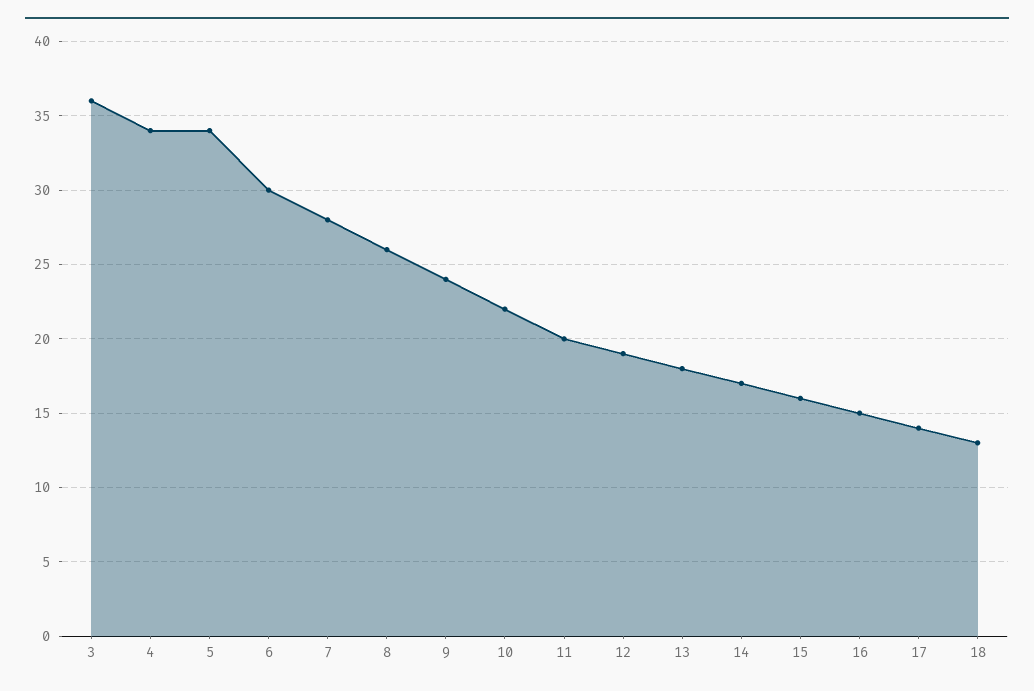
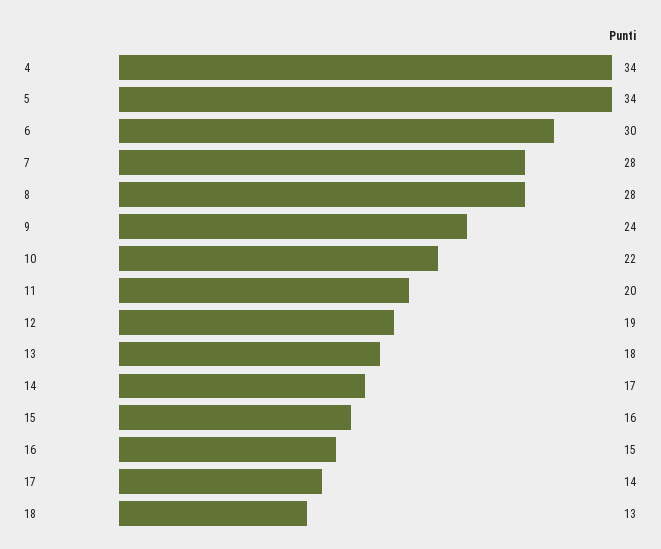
3: 36 -> none
8: 26 -> 28

